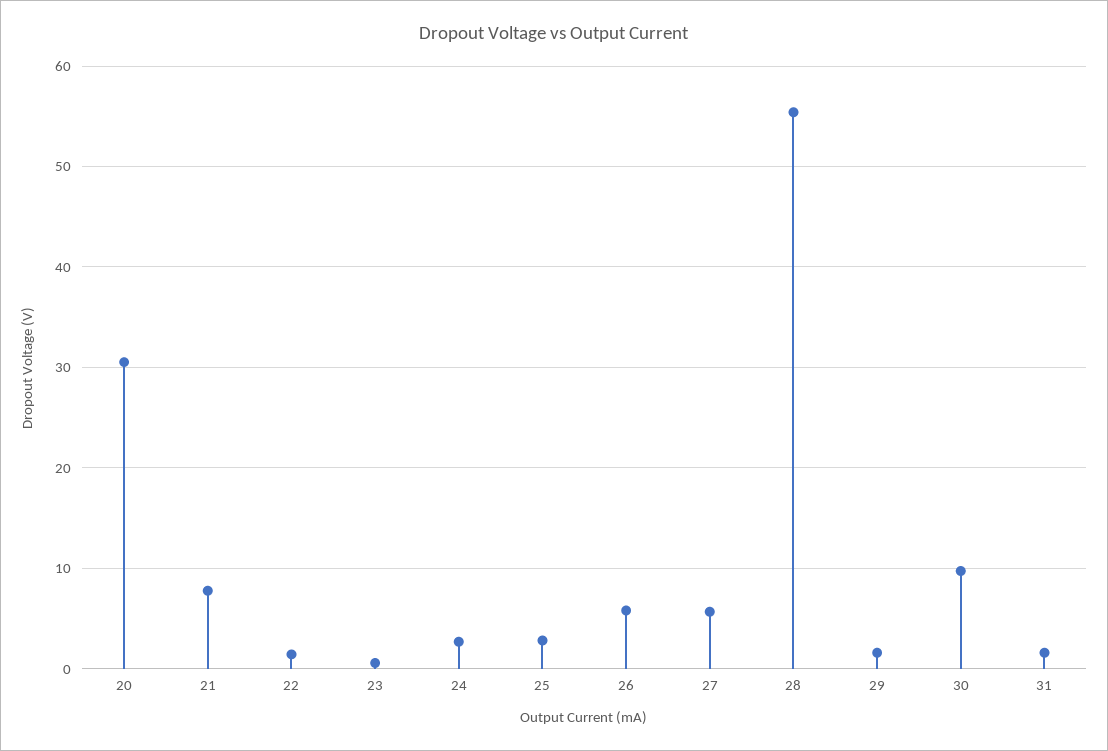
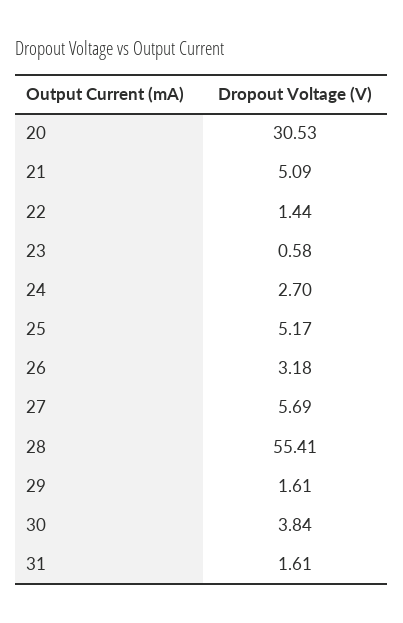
21: 8 -> 5.09
25: 3 -> 5.17
26: 6 -> 3.18
30: 10 -> 3.84

